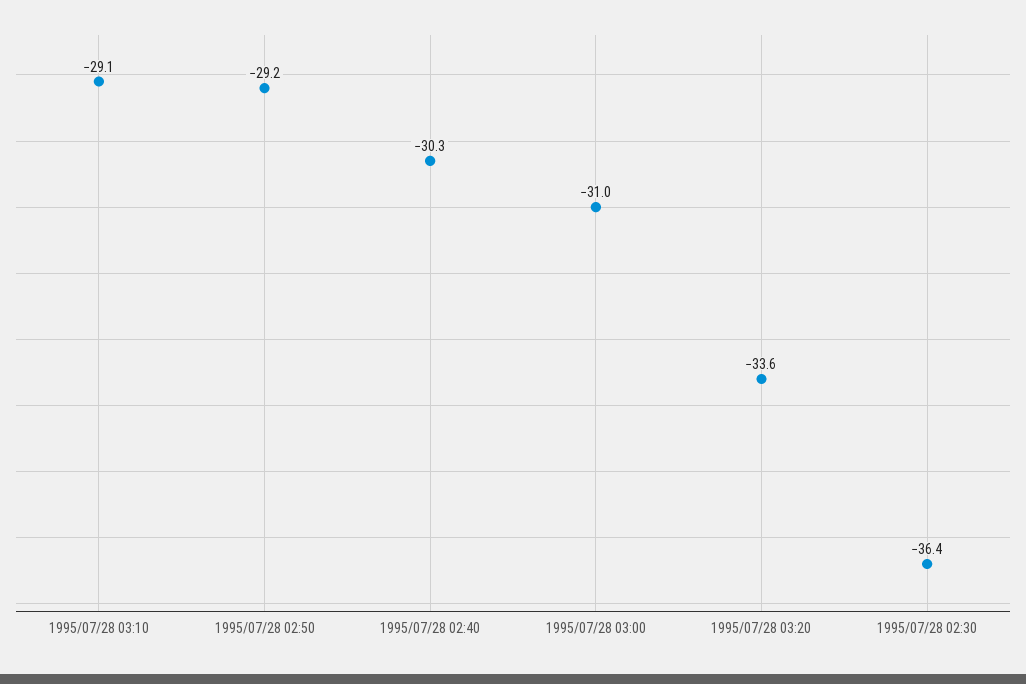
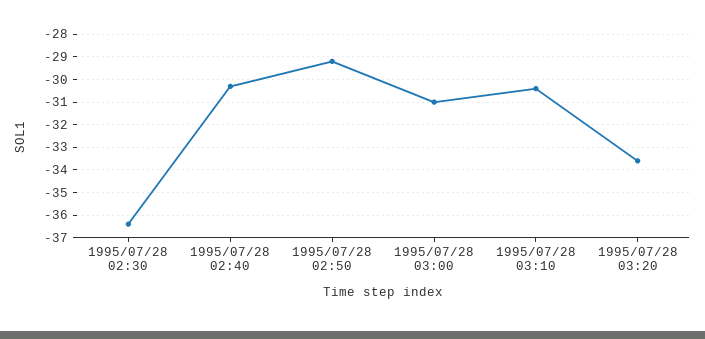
1995/07/28 03:10: -29.1 -> -30.5

